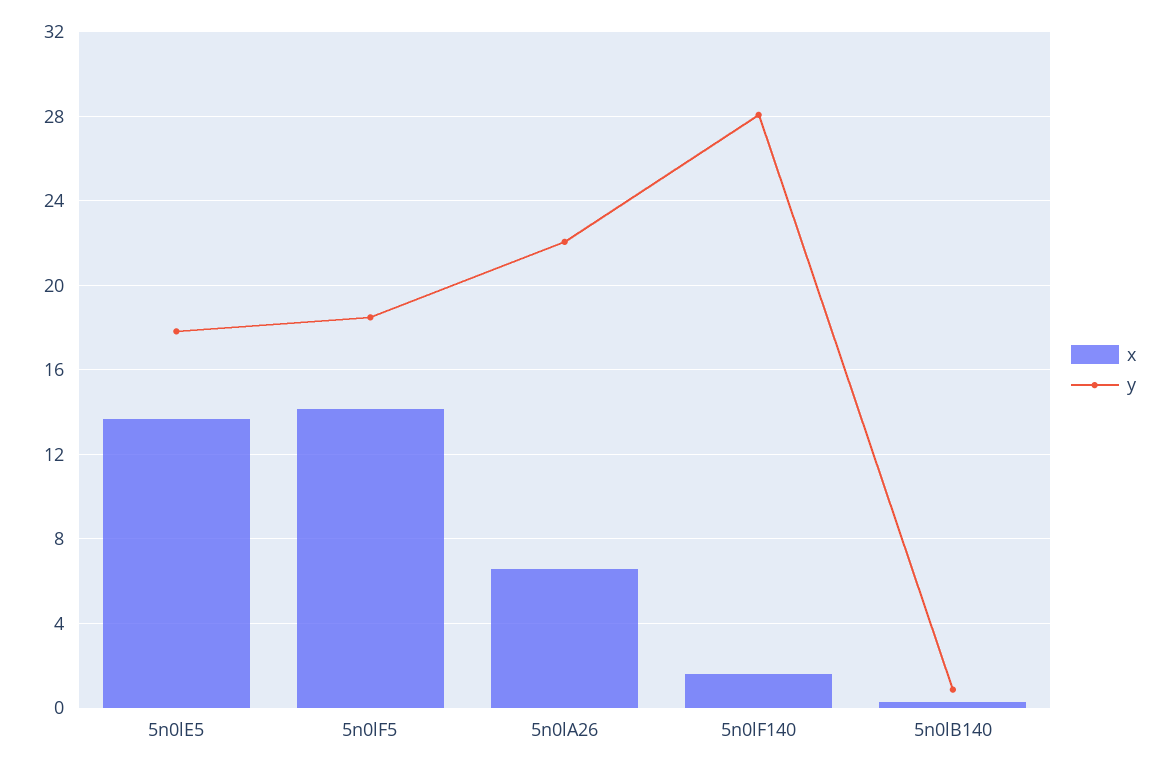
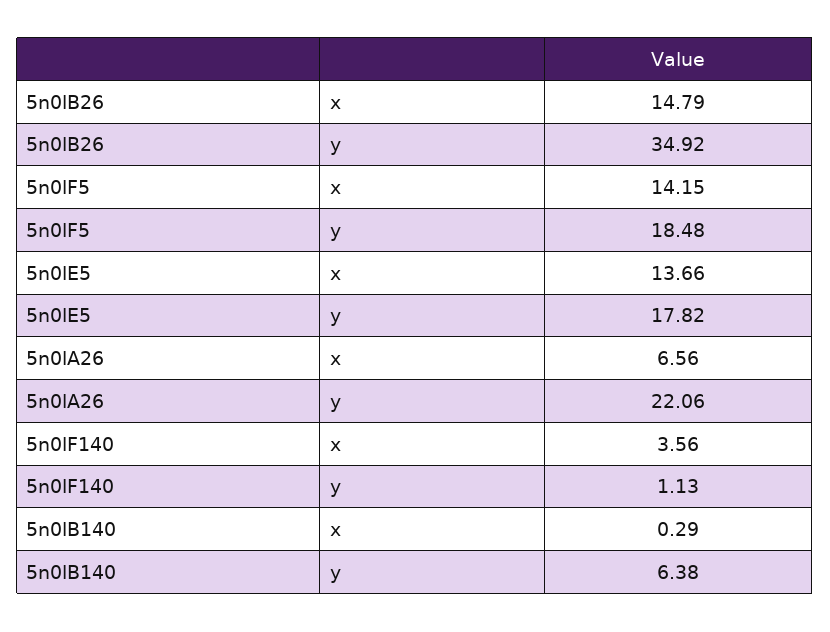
x, 5n0lF140: 1.5 -> 3.56
y, 5n0lF140: 28 -> 1.13
y, 5n0lB140: 1 -> 6.38
x, 5n0lB26: none -> 14.79
y, 5n0lB26: none -> 34.92

